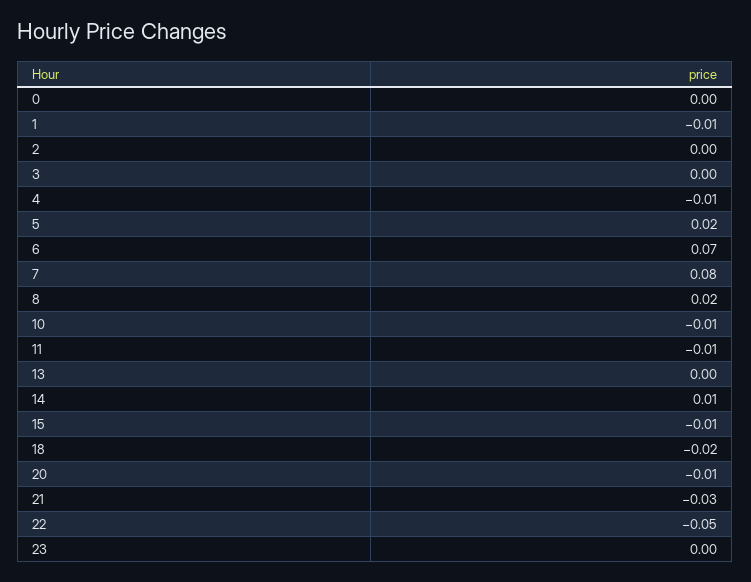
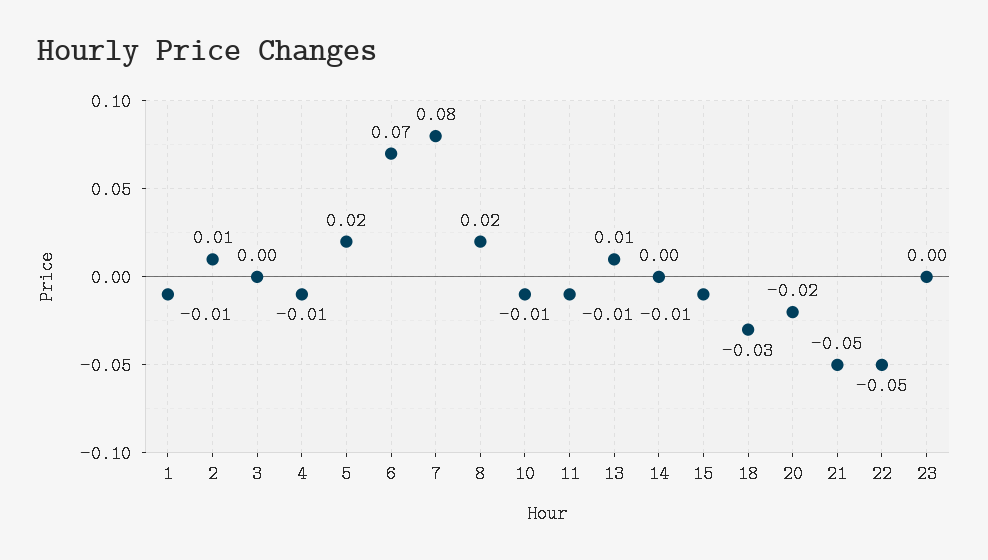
0: 0 -> none
2: 0 -> 0.01
13: 0 -> 0.01
14: 0.01 -> 0
18: -0.02 -> -0.03
20: -0.01 -> -0.02
21: -0.03 -> -0.05

